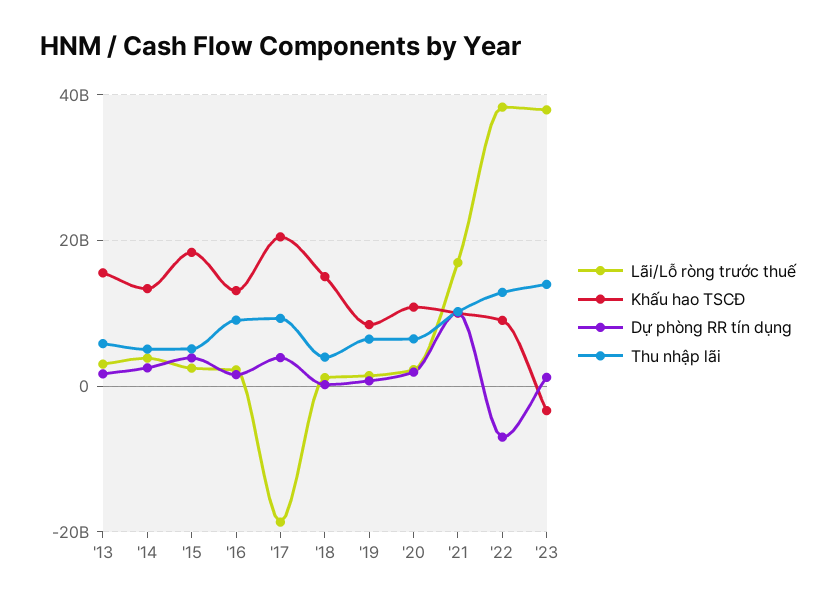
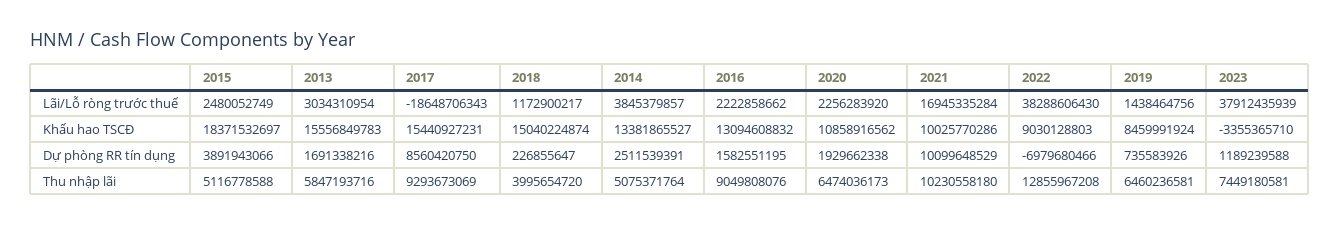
Khấu hao TSCĐ, '17: 20000000000 -> 15440927231
Dự phòng RR tín dụng, '17: 4000000000 -> 8560420750
Thu nhập lãi, '23: 14000000000 -> 7449180581

